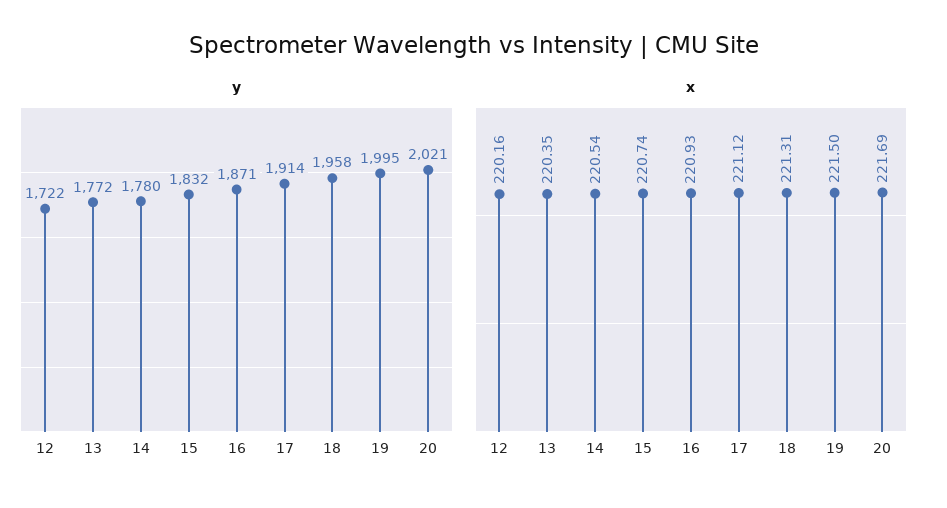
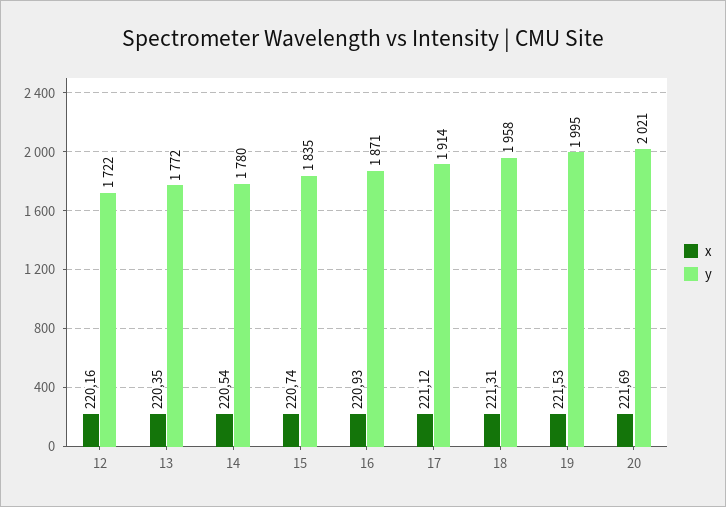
y, 15: 1832 -> 1835
x, 19: 221.5 -> 221.53

